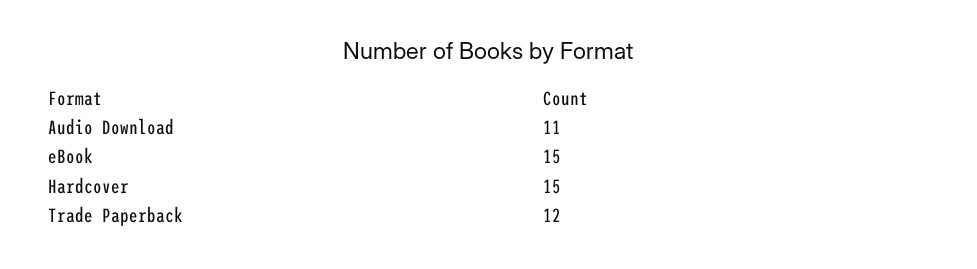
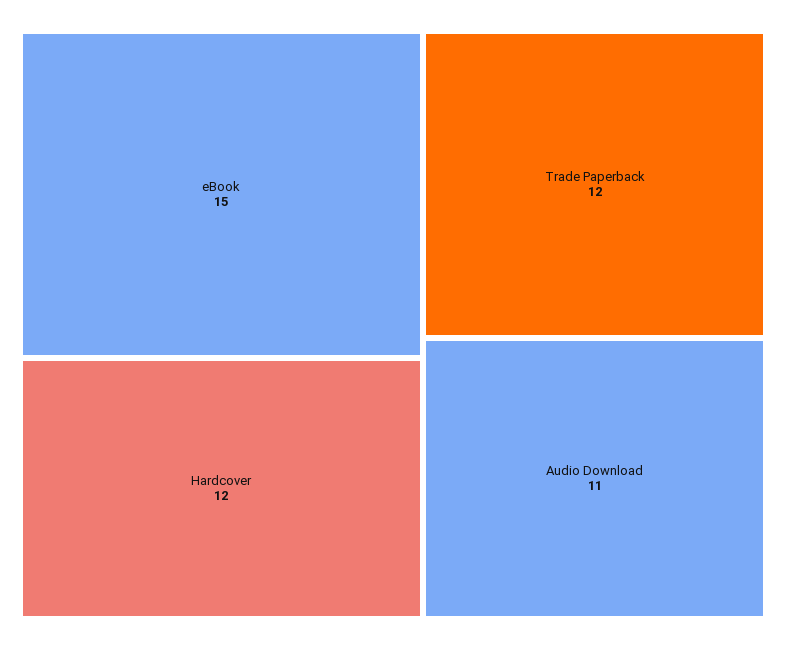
Hardcover: 15 -> 12

